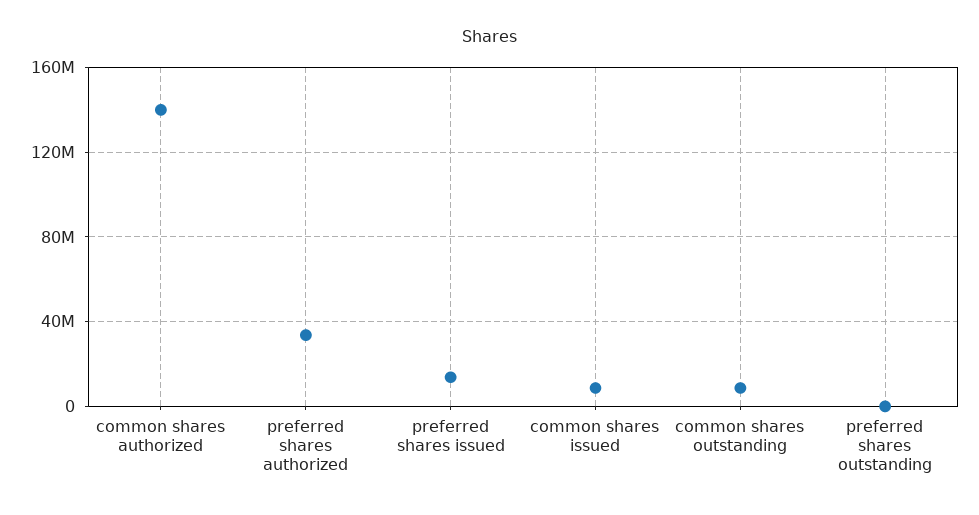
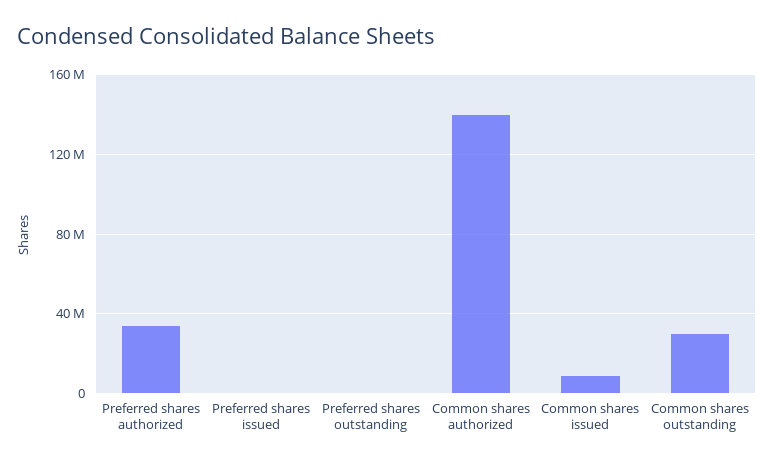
preferred shares issued: 15000000 -> 0
common shares outstanding: 10000000 -> 30000000

